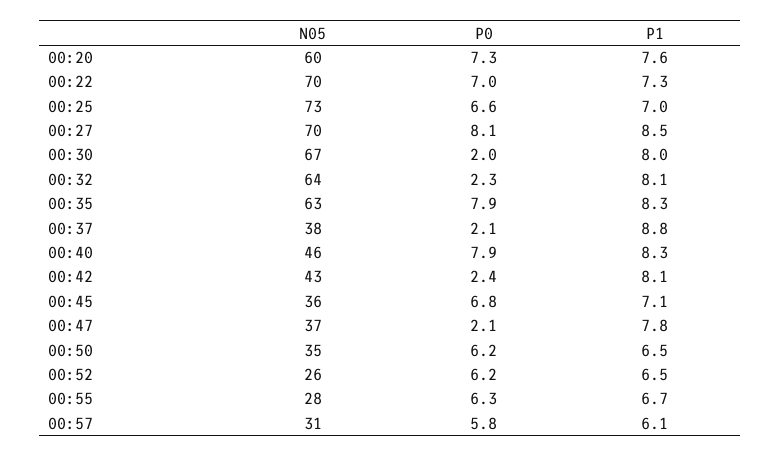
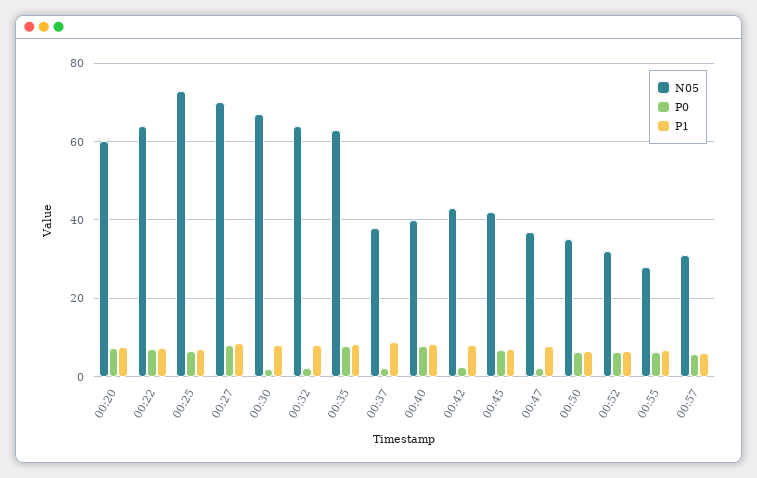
N05, 00:22: 70 -> 64
N05, 00:40: 46 -> 40
N05, 00:45: 36 -> 42
N05, 00:52: 26 -> 32

